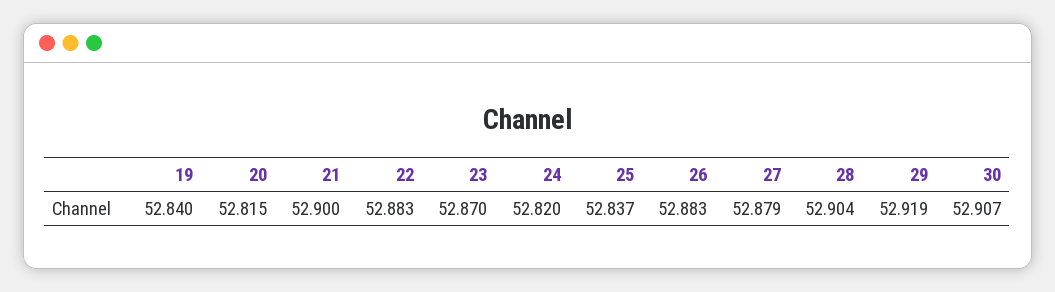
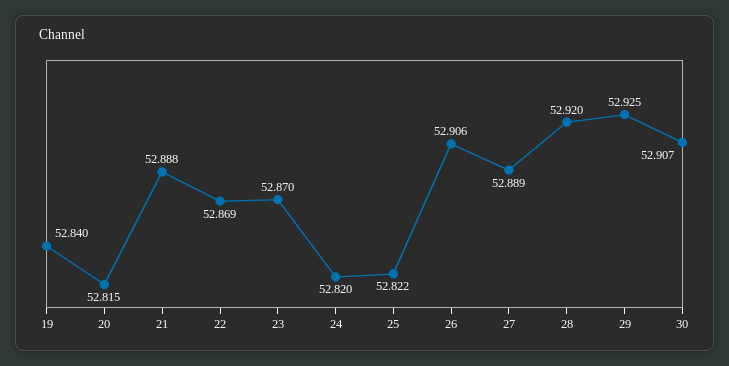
21: 52.9 -> 52.888
22: 52.883 -> 52.869
25: 52.837 -> 52.822
26: 52.883 -> 52.906
27: 52.879 -> 52.889
28: 52.904 -> 52.92
29: 52.919 -> 52.925

